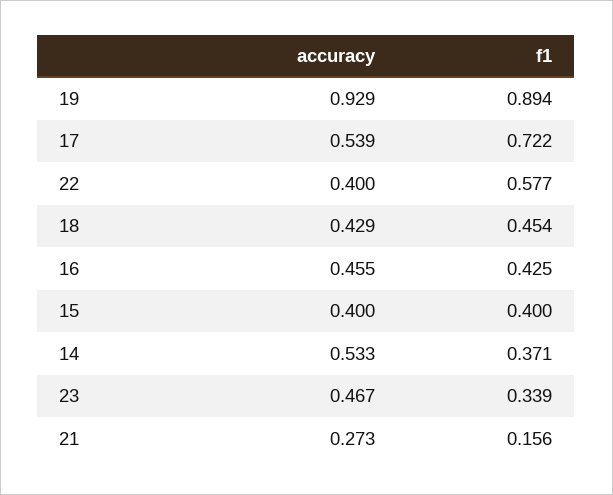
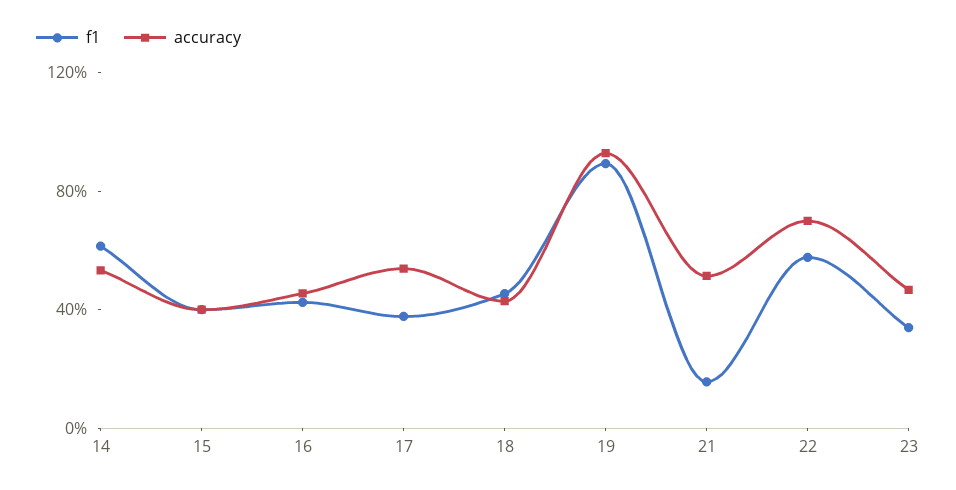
f1, 17: 0.722 -> 0.4
accuracy, 22: 0.4 -> 0.7
f1, 14: 0.371 -> 0.6
accuracy, 21: 0.273 -> 0.5

